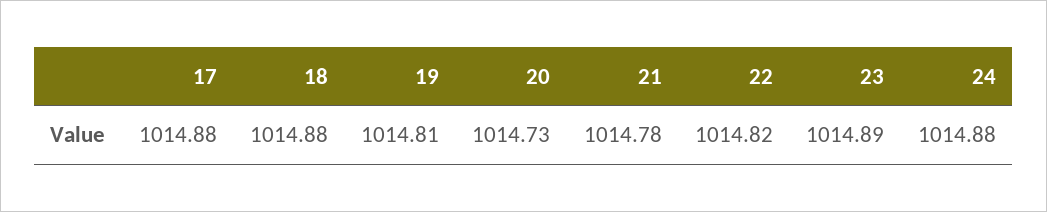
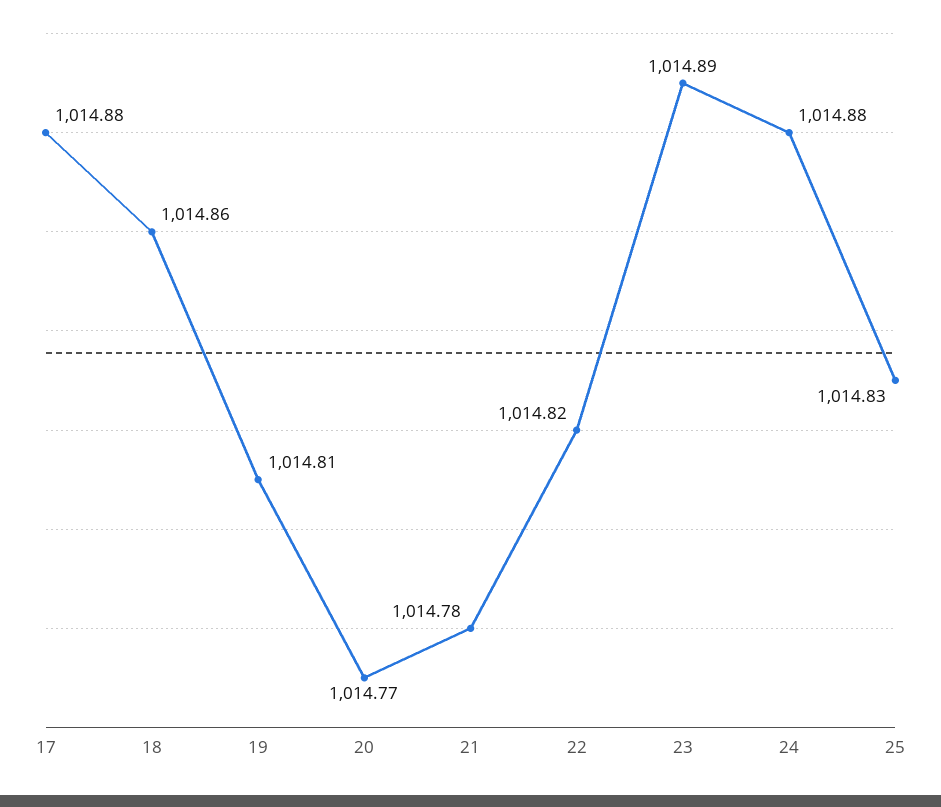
18: 1014.88 -> 1014.86
20: 1014.73 -> 1014.77
25: none -> 1014.83

